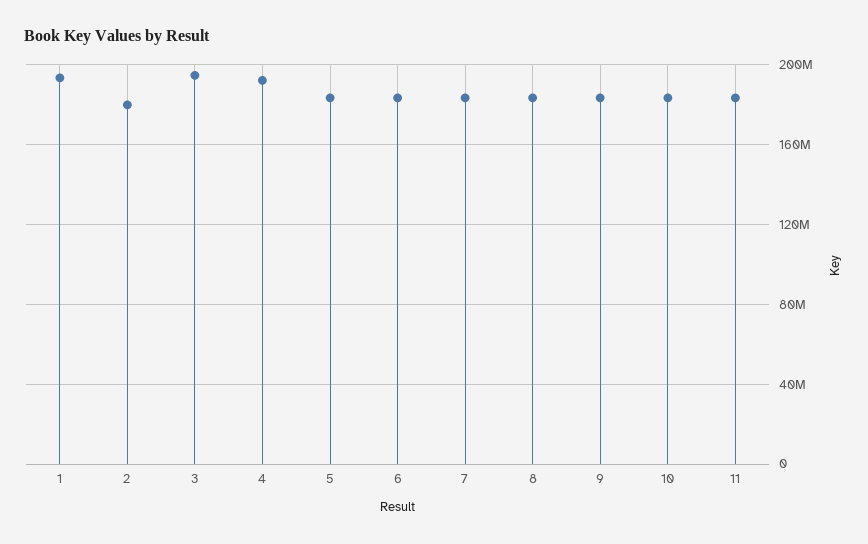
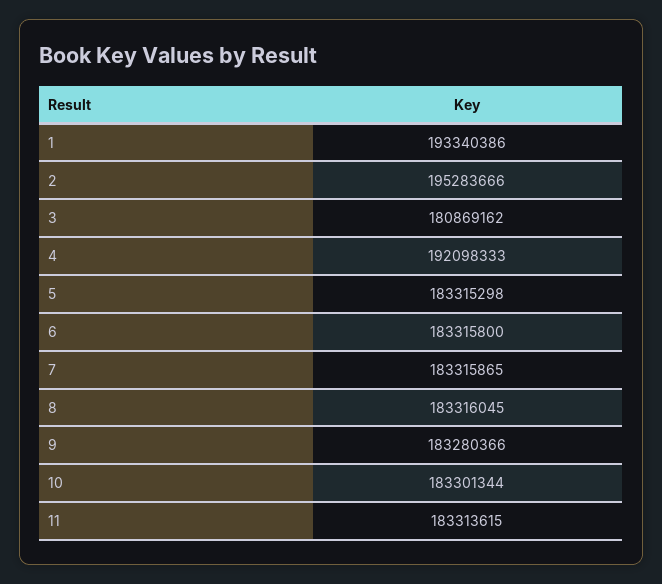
2: 180000000 -> 195283666
3: 195000000 -> 180869162

